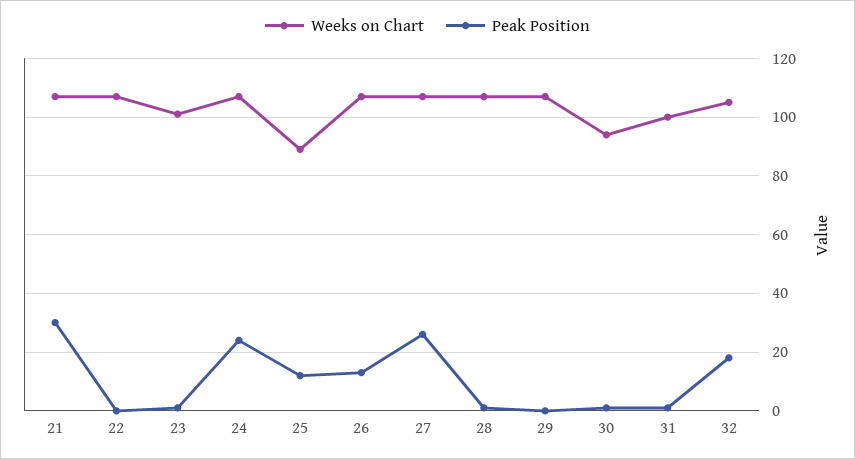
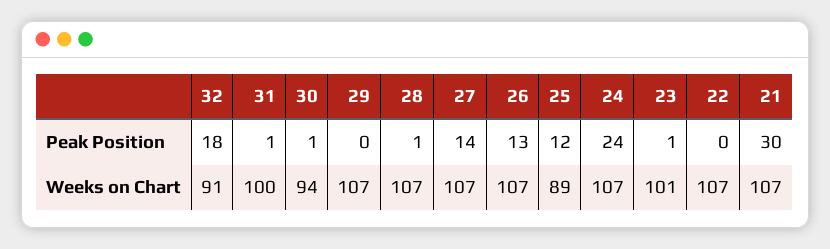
Peak Position, 27: 25 -> 14
Weeks on Chart, 32: 105 -> 91

